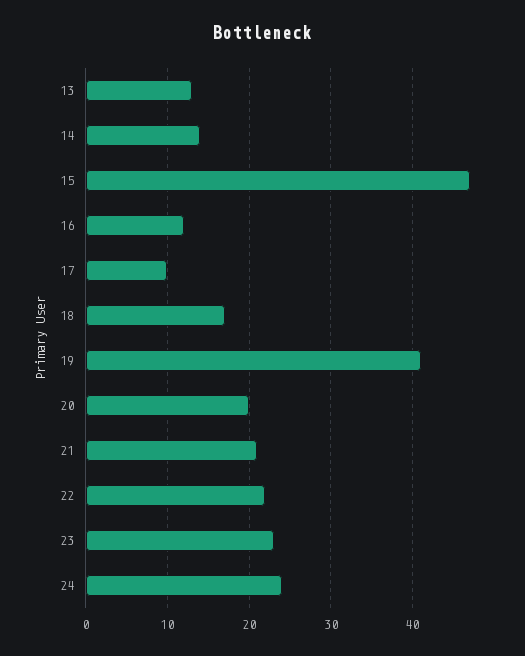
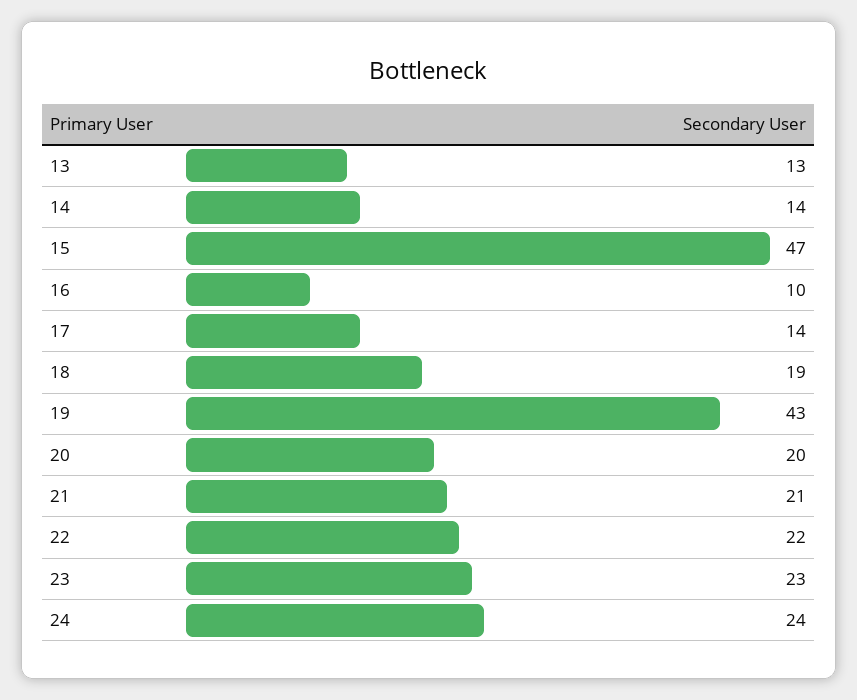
16: 12 -> 10
17: 10 -> 14
18: 17 -> 19
19: 41 -> 43

